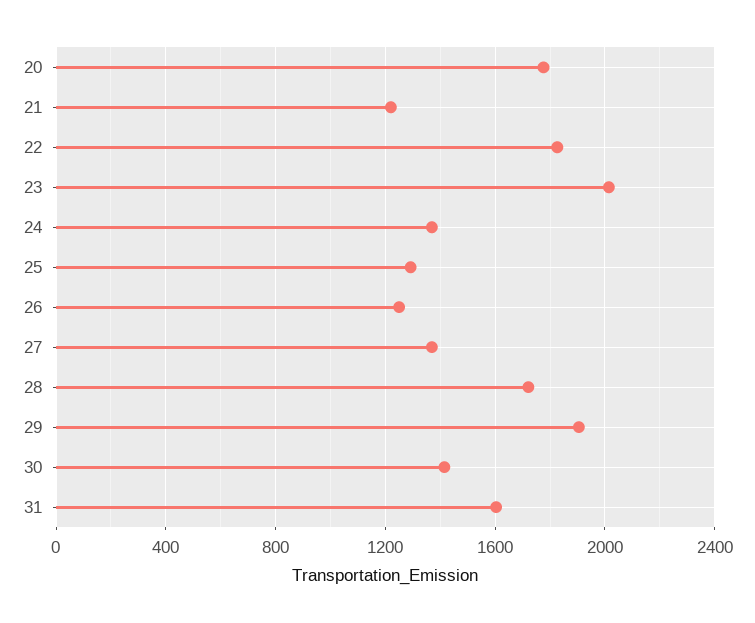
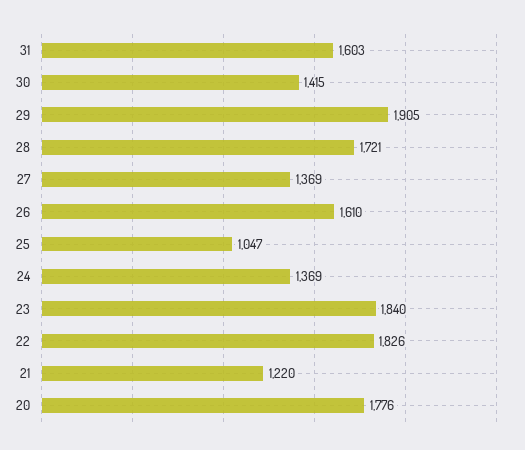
23: 2000 -> 1840
25: 1300 -> 1047
26: 1250 -> 1610

